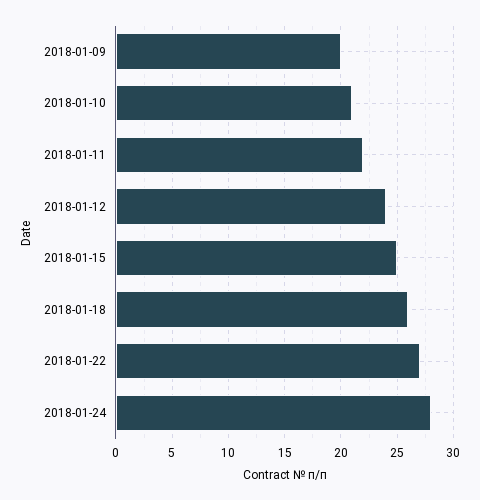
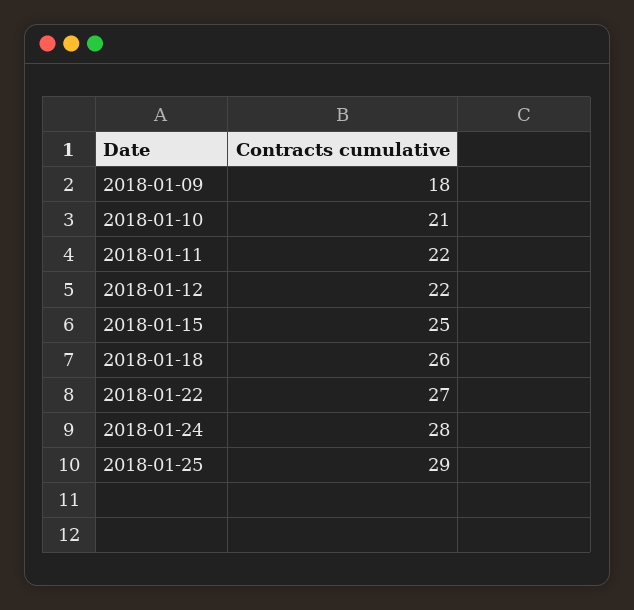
2018-01-09: 20 -> 18
2018-01-12: 24 -> 22
2018-01-25: none -> 29

